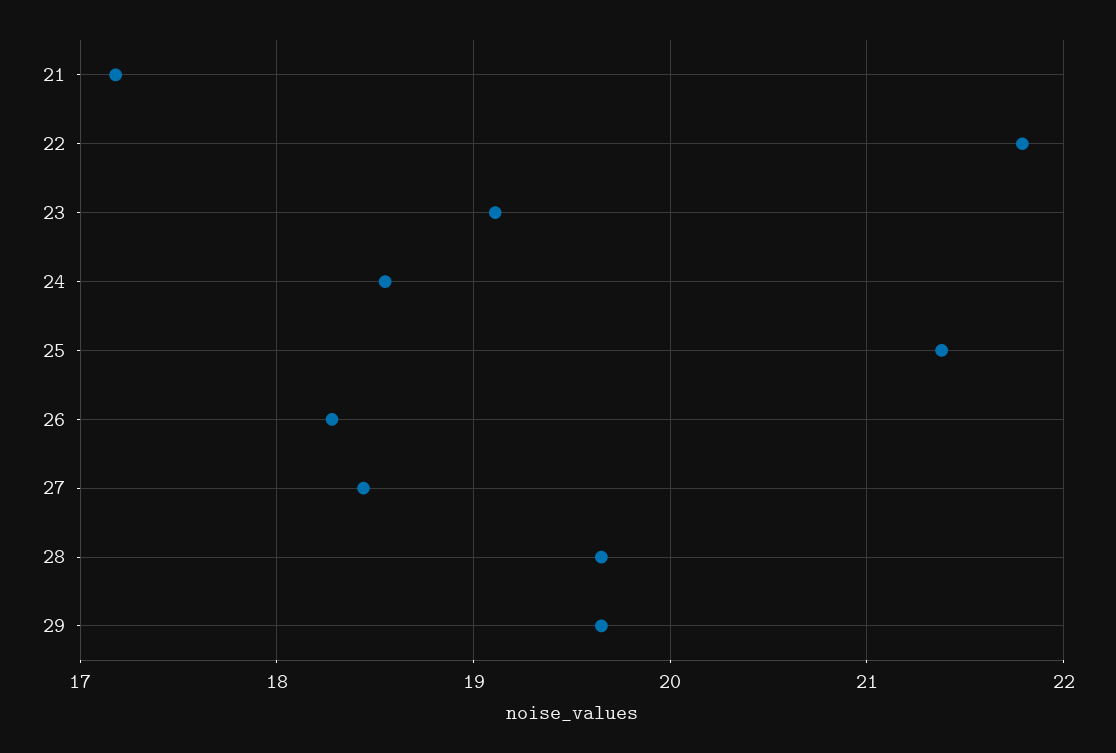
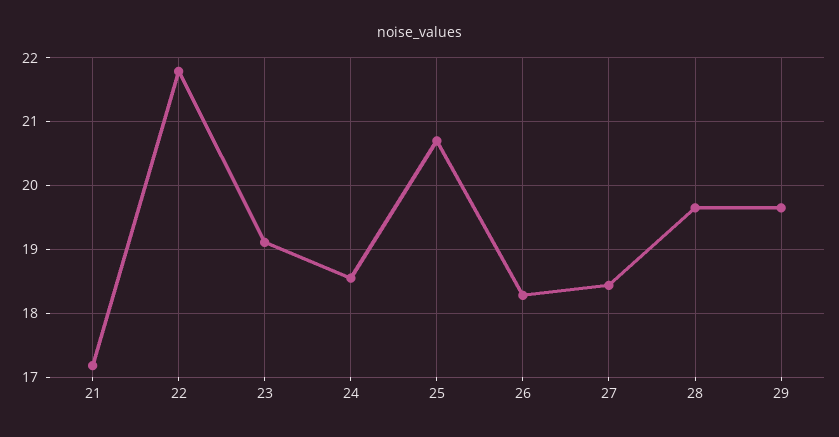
25: 21.4 -> 20.7

